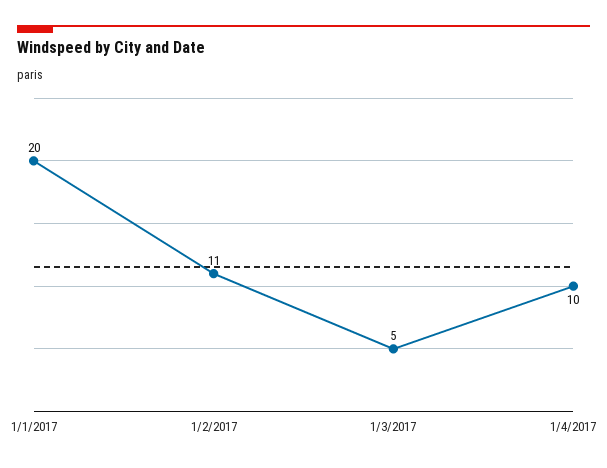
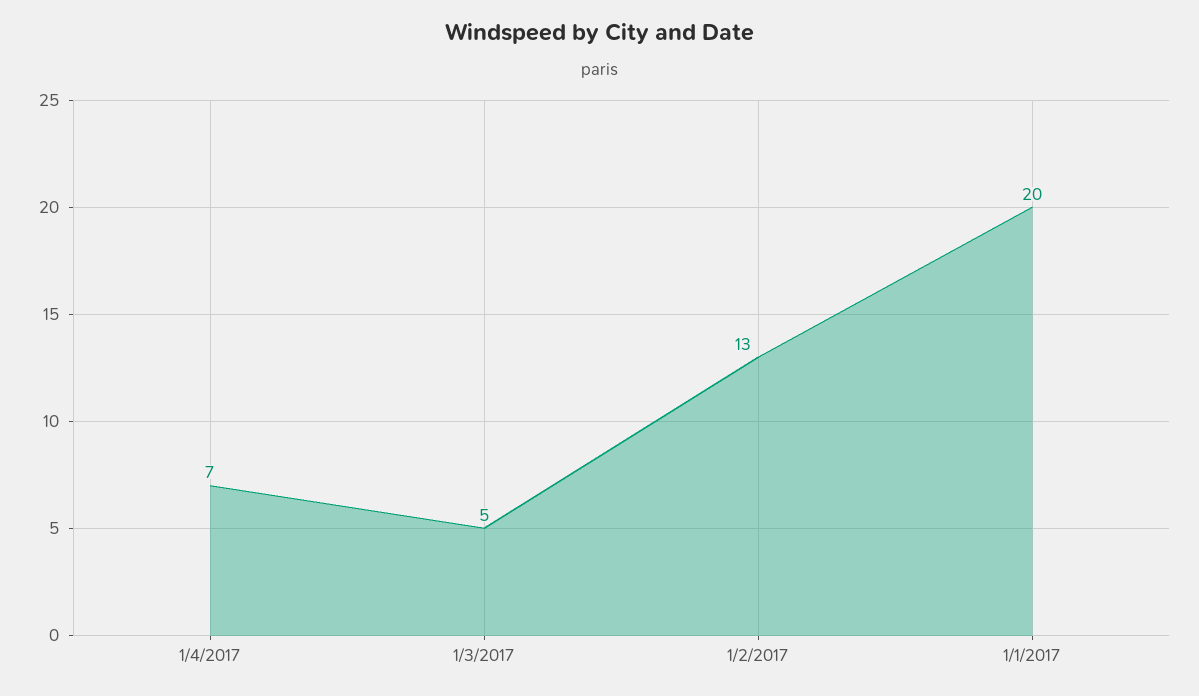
1/2/2017: 11 -> 13
1/4/2017: 10 -> 7

